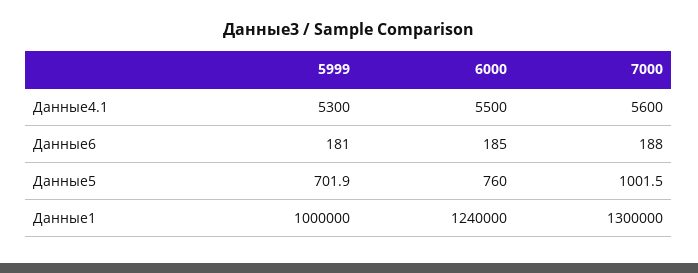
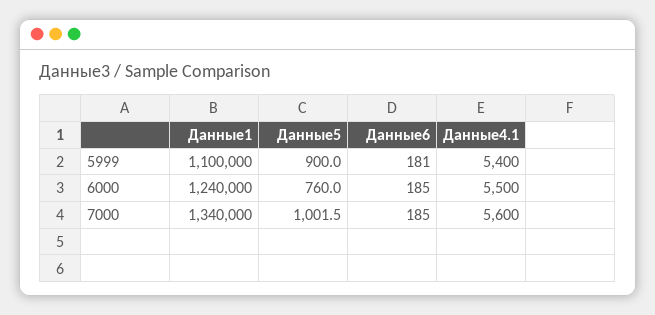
5999, Данные4.1: 5300 -> 5400
7000, Данные6: 188 -> 185
5999, Данные5: 701.9 -> 900
5999, Данные1: 1000000 -> 1100000
7000, Данные1: 1300000 -> 1340000

